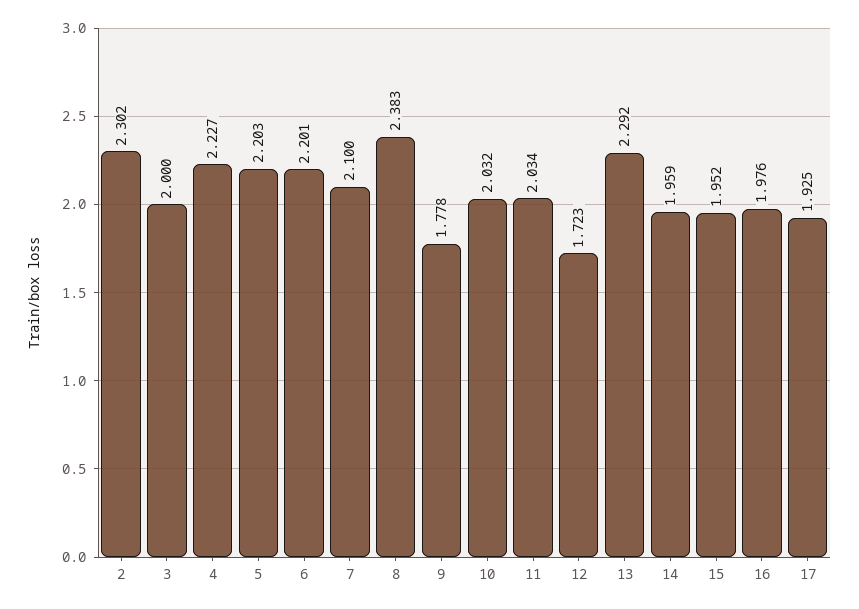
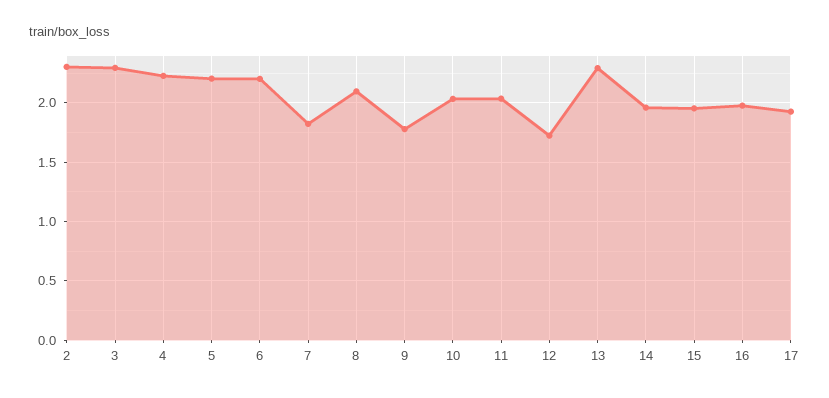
3: 2 -> 2.3
7: 2.1 -> 1.8
8: 2.383 -> 2.1

